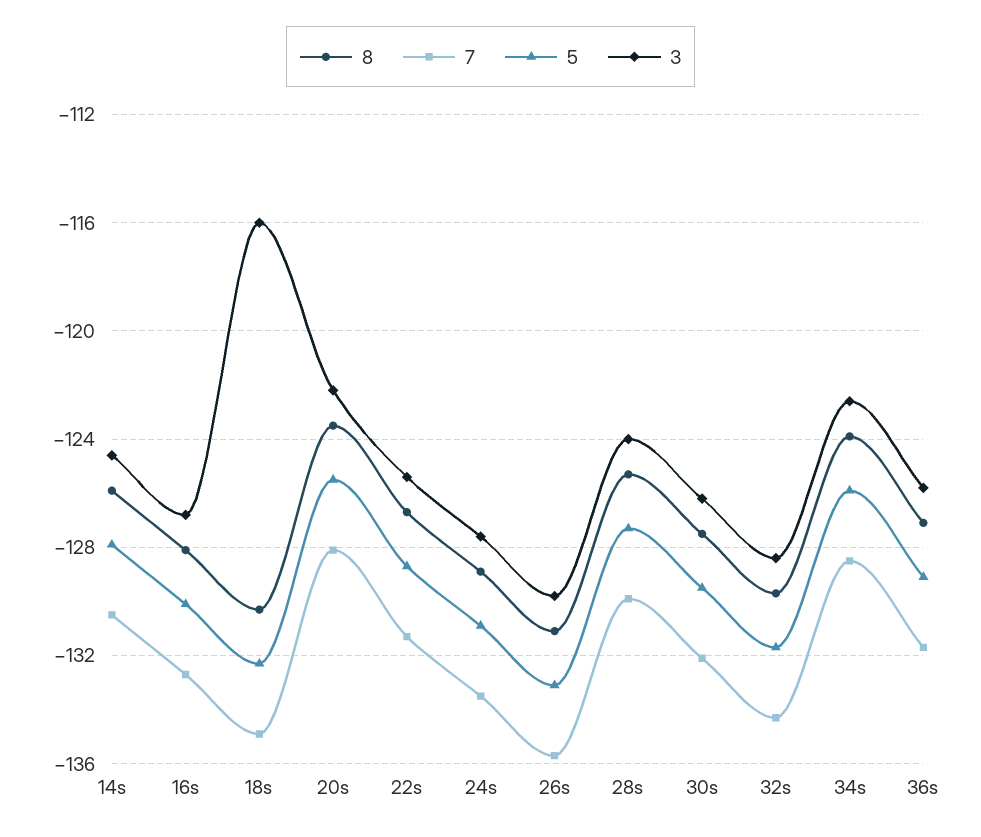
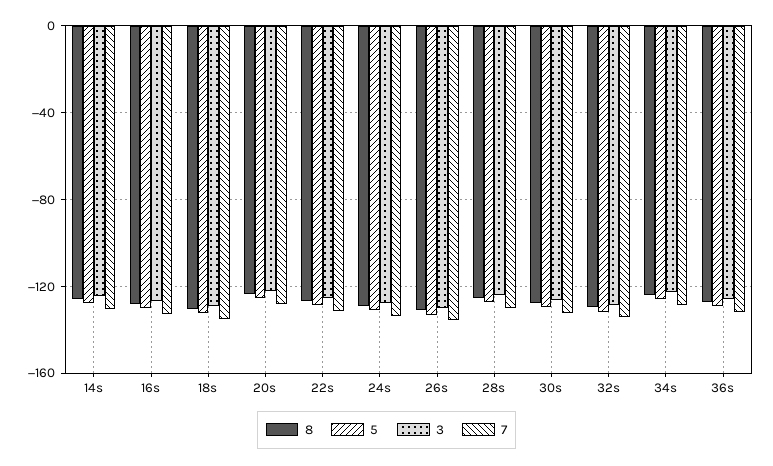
3, 18s: -116 -> -130

